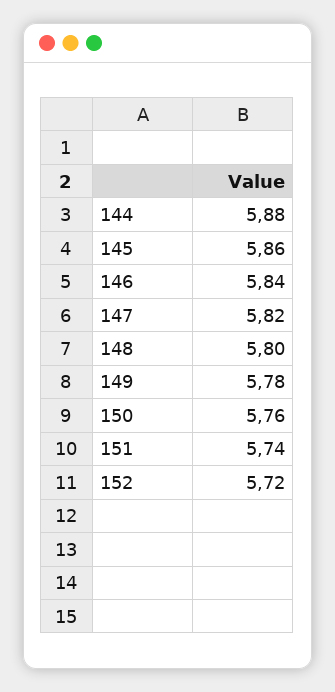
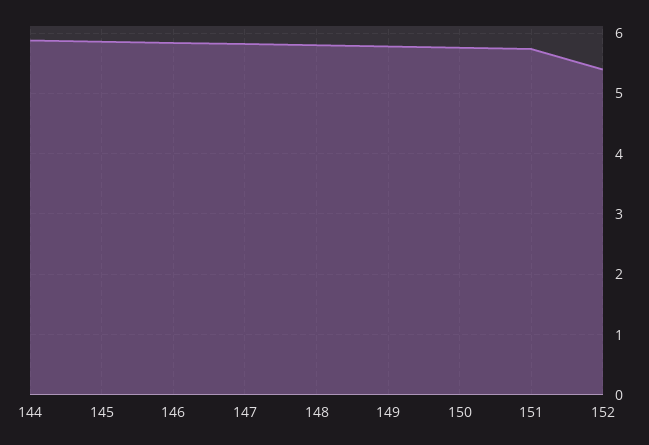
152: 5.72 -> 5.4

